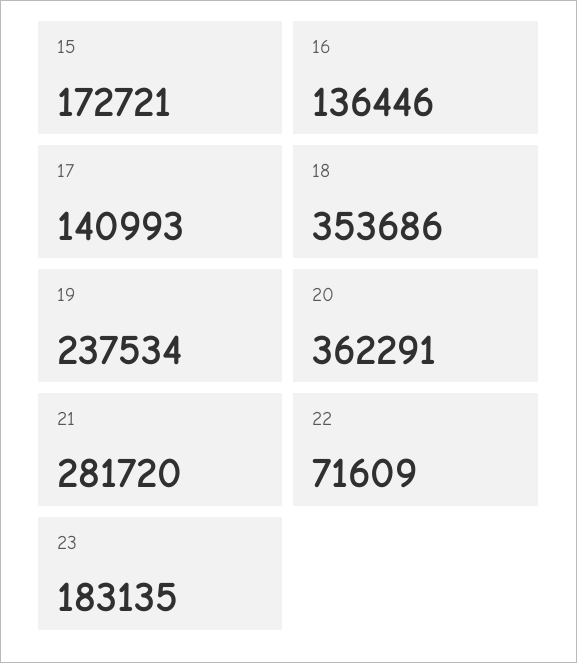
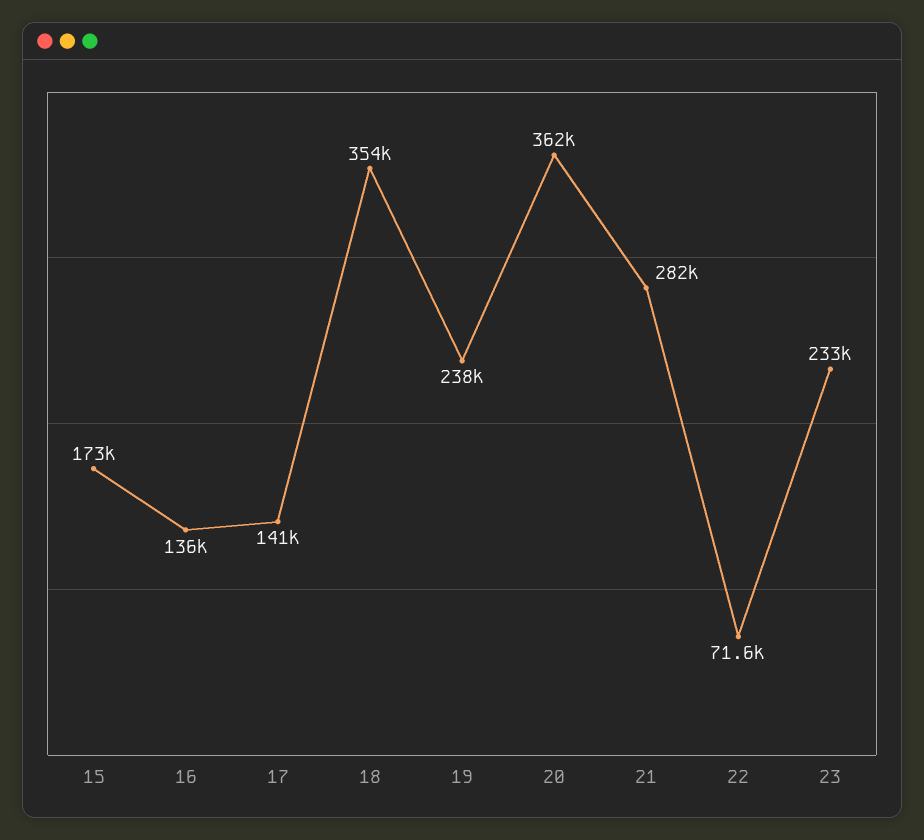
23: 183135 -> 233000

